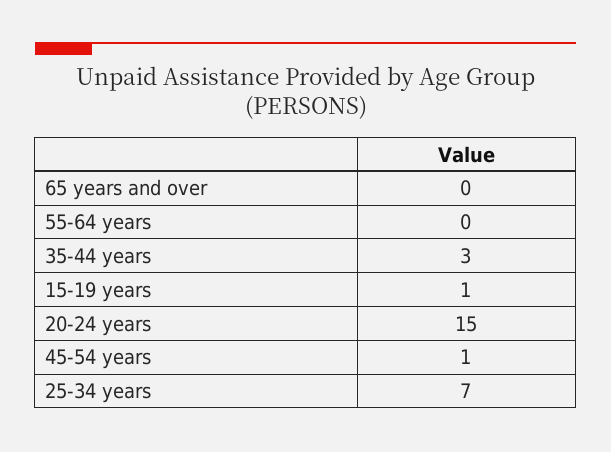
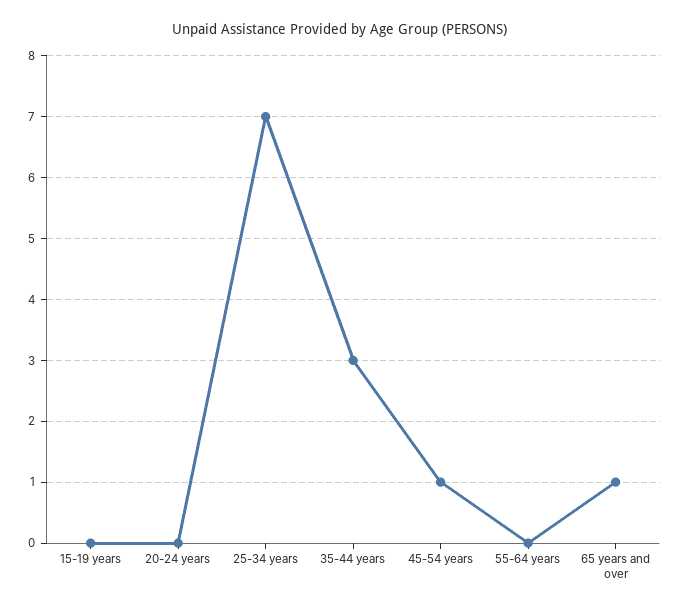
65 years and over: 0 -> 1
15-19 years: 1 -> 0
20-24 years: 15 -> 0

